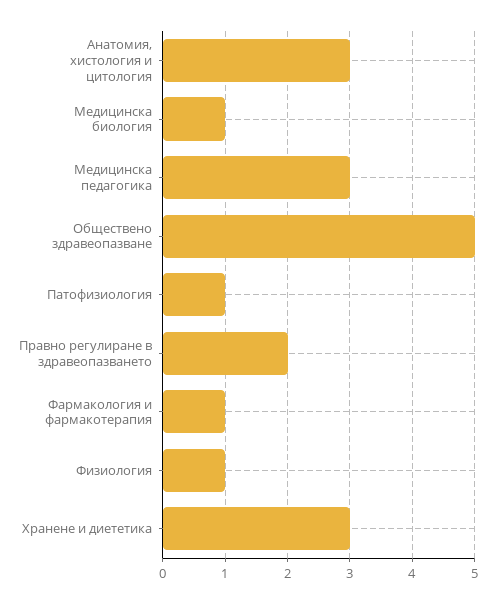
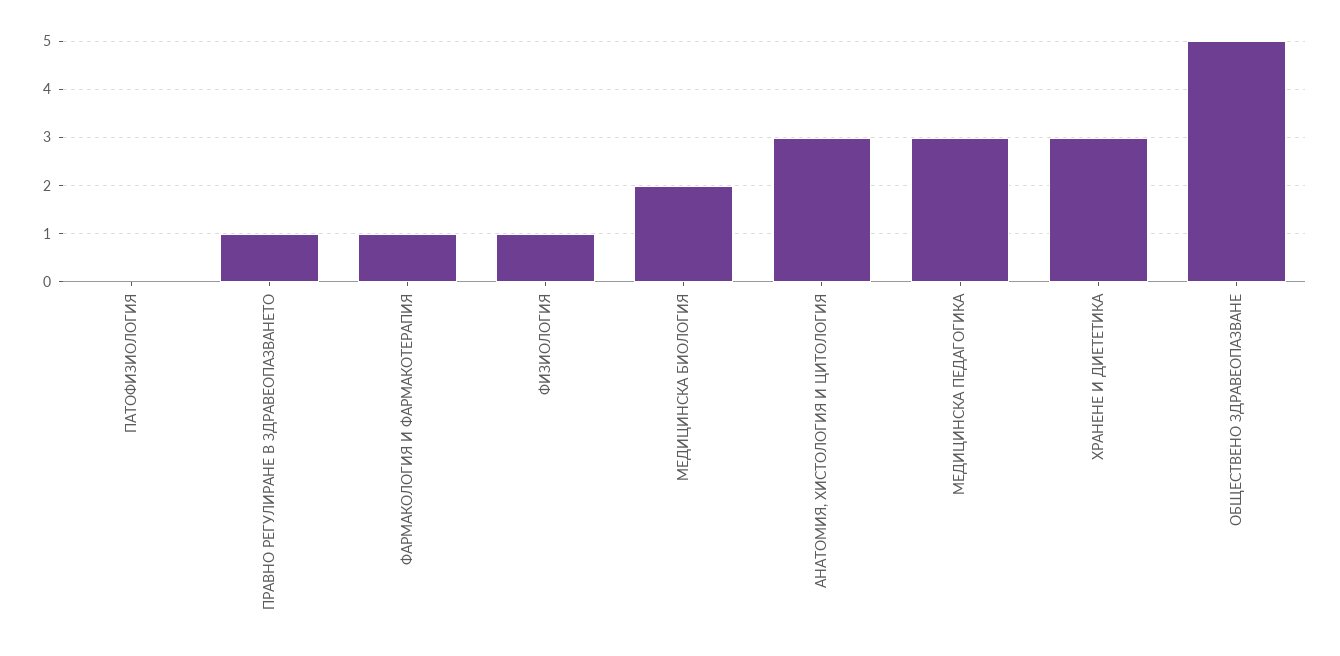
Медицинска биология: 1 -> 2
Патофизиология: 1 -> 0
Правно регулиране в здравеопазването: 2 -> 1

